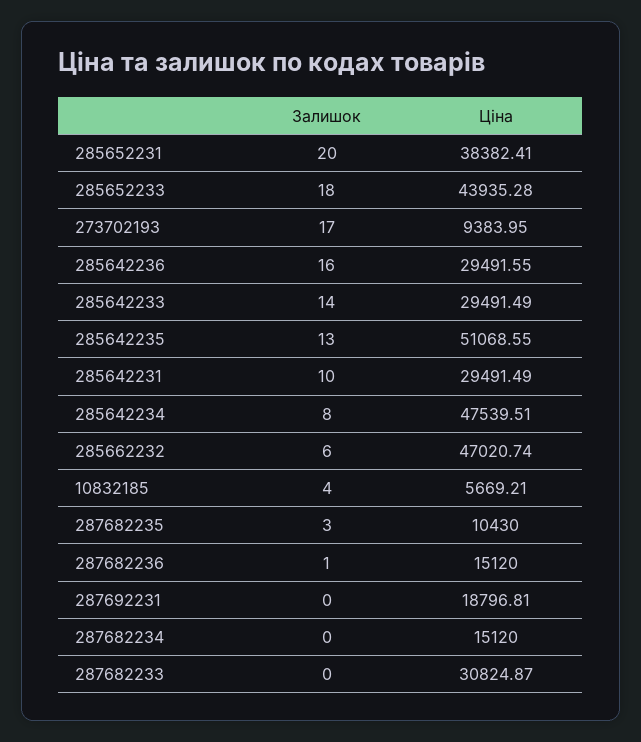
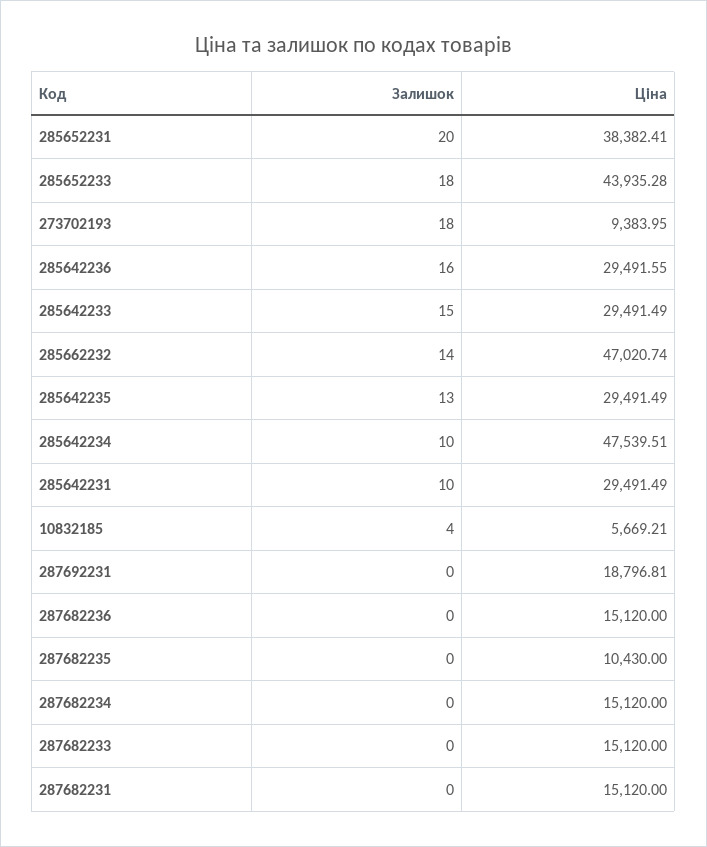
Залишок, 273702193: 17 -> 18
Залишок, 285642233: 14 -> 15
Ціна, 285642235: 51068.55 -> 29491.49
Залишок, 285642234: 8 -> 10
Залишок, 285662232: 6 -> 14
Залишок, 287682235: 3 -> 0
Залишок, 287682236: 1 -> 0
Ціна, 287682233: 30824.87 -> 15120
Залишок, 287682231: none -> 0
Ціна, 287682231: none -> 15120

